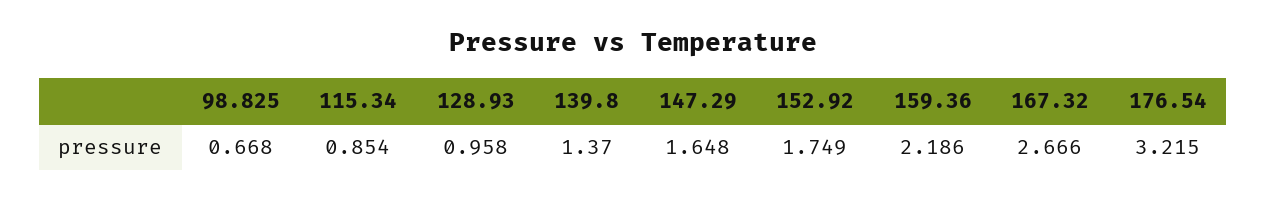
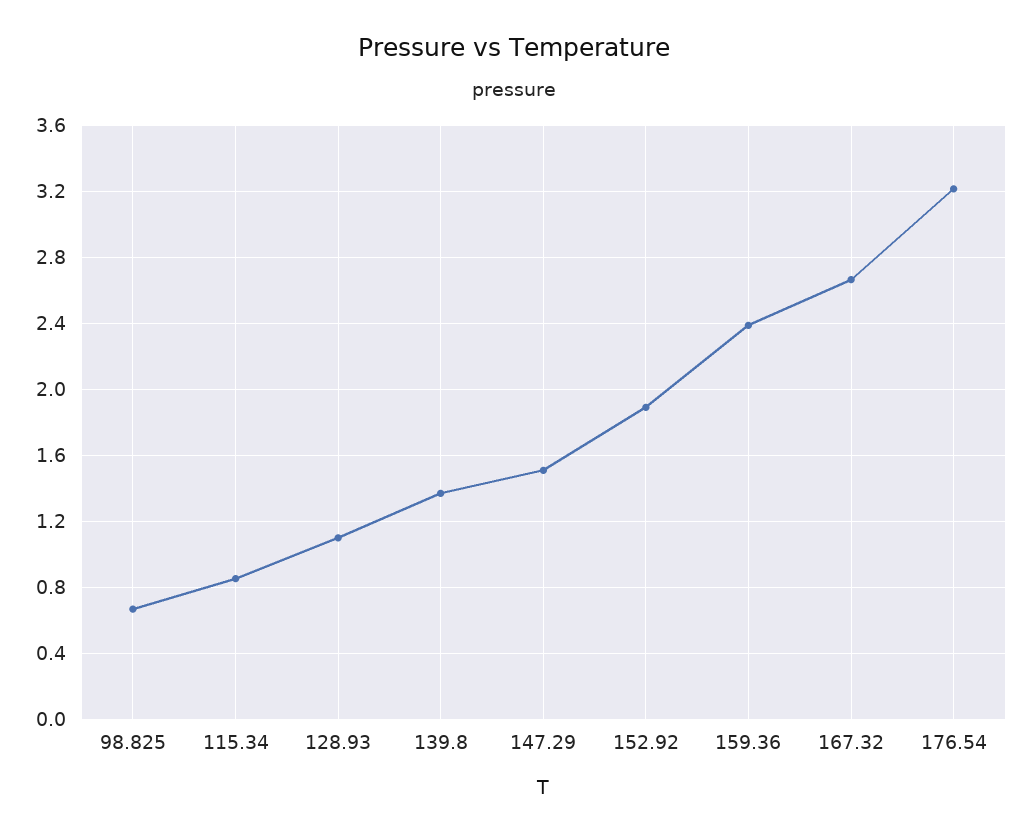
128.93: 0.958 -> 1.1
147.29: 1.648 -> 1.5
152.92: 1.749 -> 1.9
159.36: 2.186 -> 2.4

